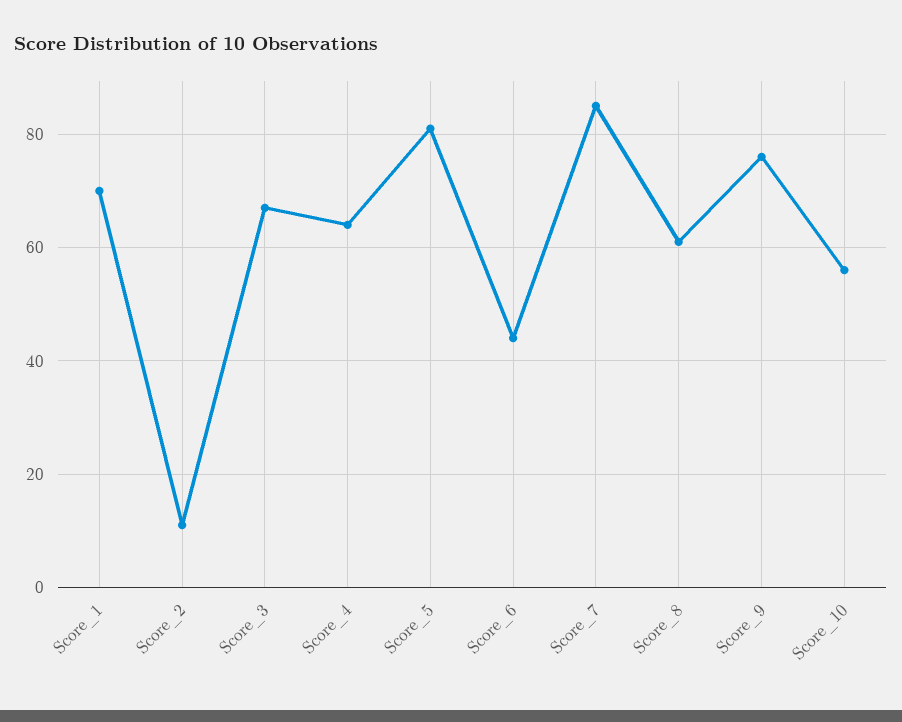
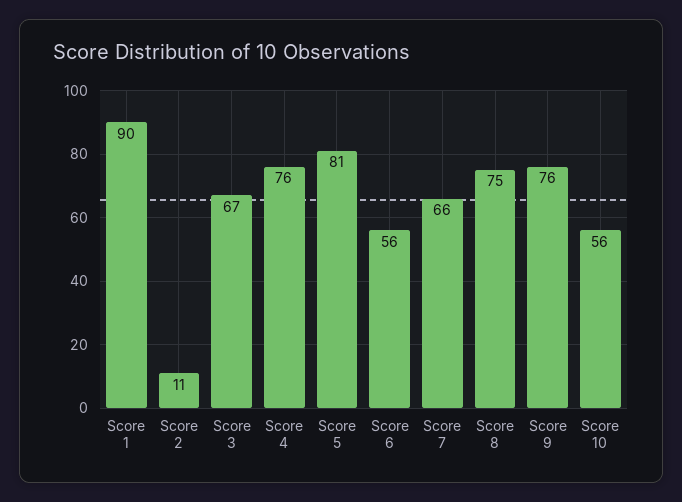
Score_1: 70 -> 90
Score_4: 65 -> 76
Score_6: 45 -> 56
Score_7: 85 -> 66
Score_8: 60 -> 75

